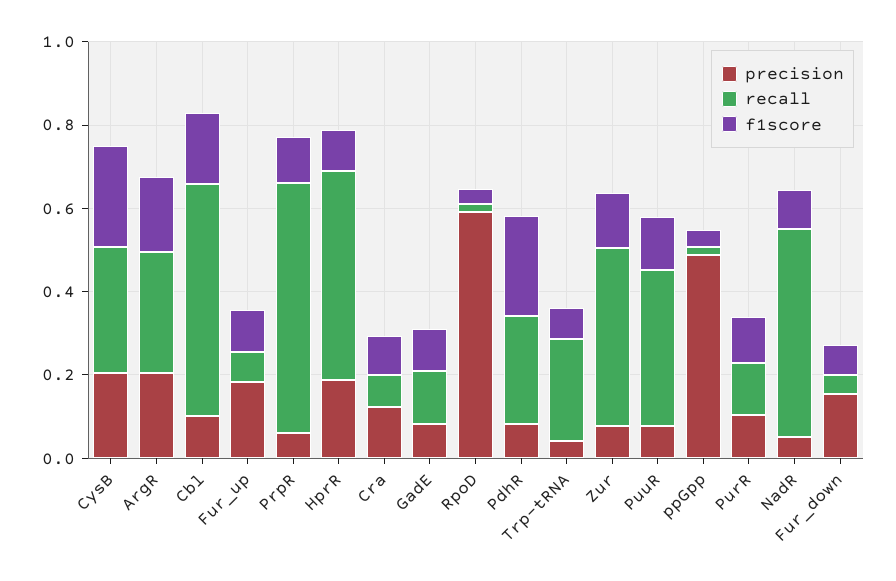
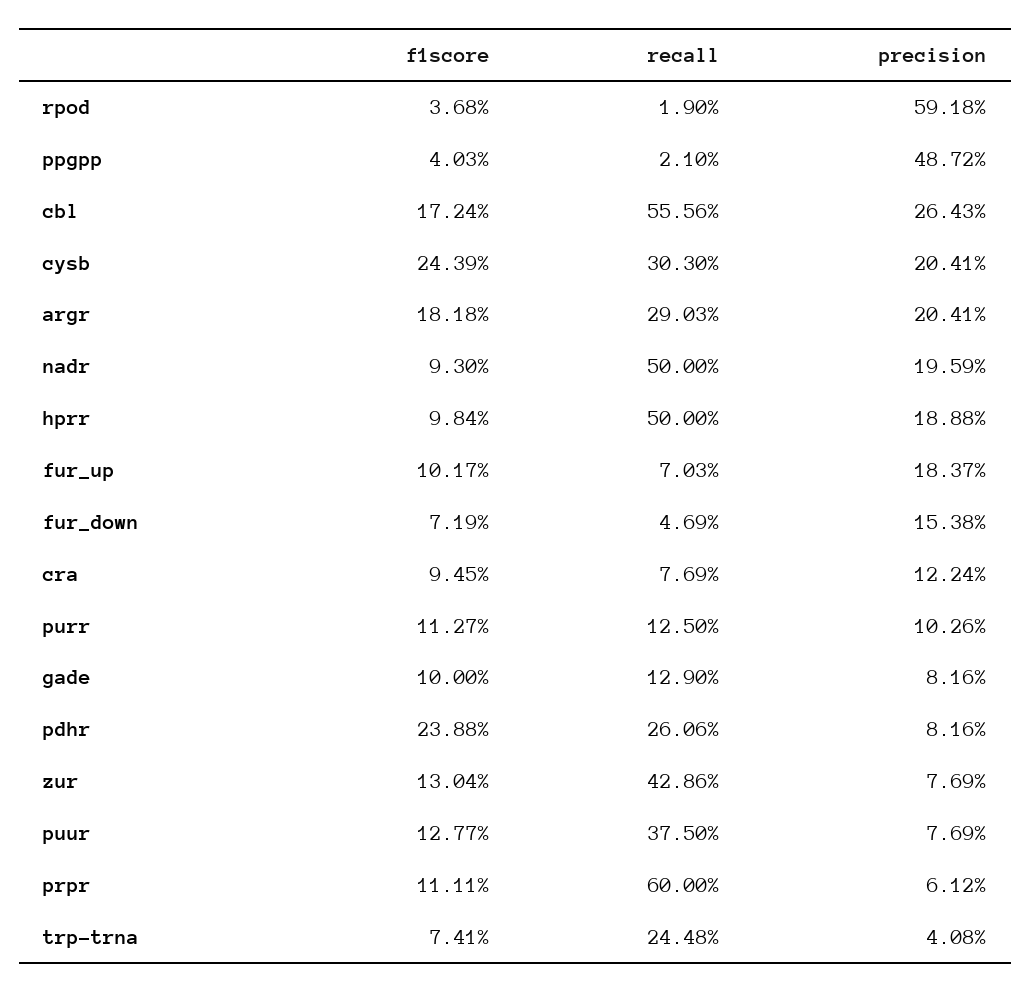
precision, Cbl: 0.1 -> 0.2643
precision, NadR: 0.05 -> 0.1959

